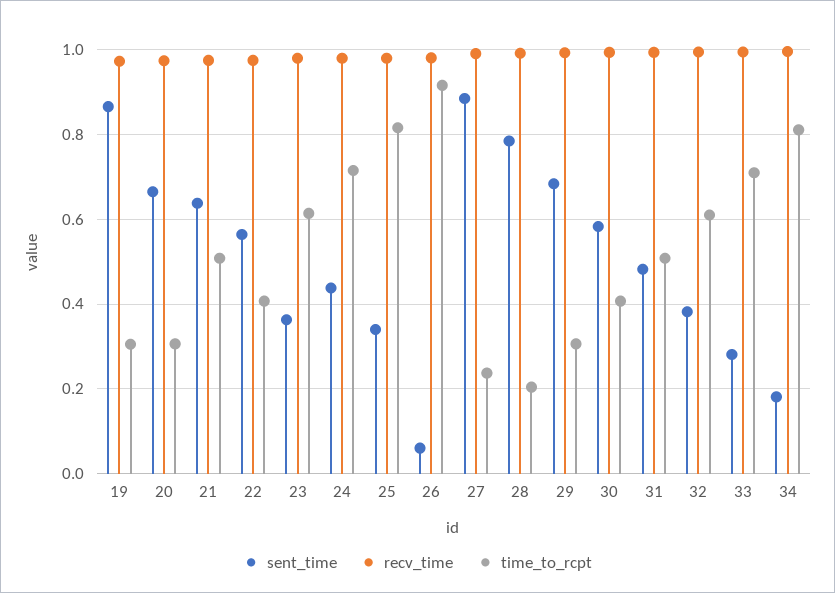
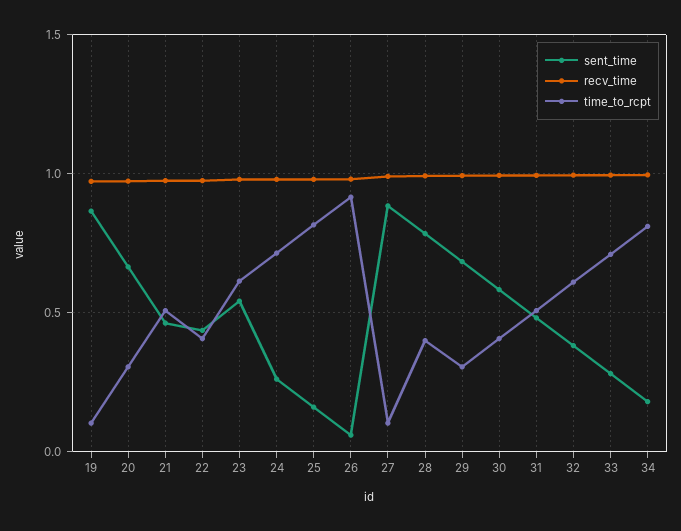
time_to_rcpt, 19: 0.3 -> 0.1
sent_time, 21: 0.64 -> 0.45
sent_time, 22: 0.56 -> 0.45
sent_time, 23: 0.36 -> 0.55
sent_time, 24: 0.44 -> 0.25
sent_time, 25: 0.34 -> 0.15
time_to_rcpt, 27: 0.24 -> 0.1
time_to_rcpt, 28: 0.2 -> 0.4

